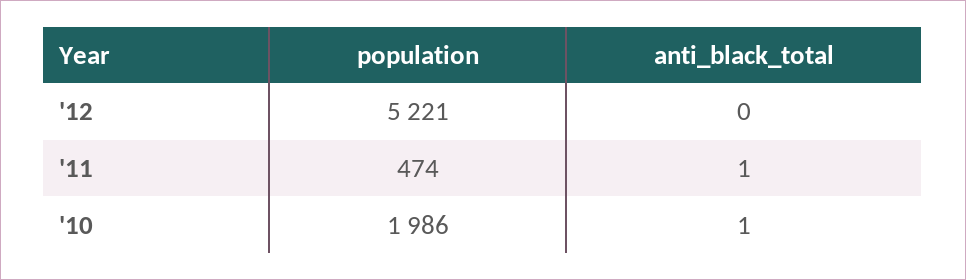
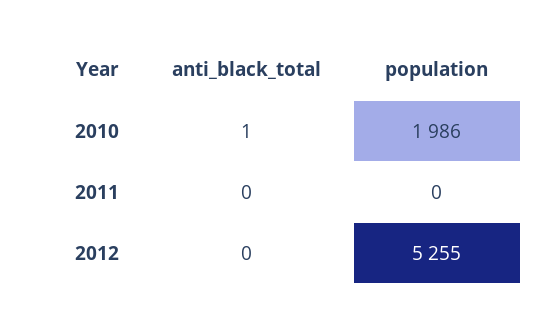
population, '12: 5221 -> 5255
population, '11: 474 -> 0
anti_black_total, '11: 1 -> 0

